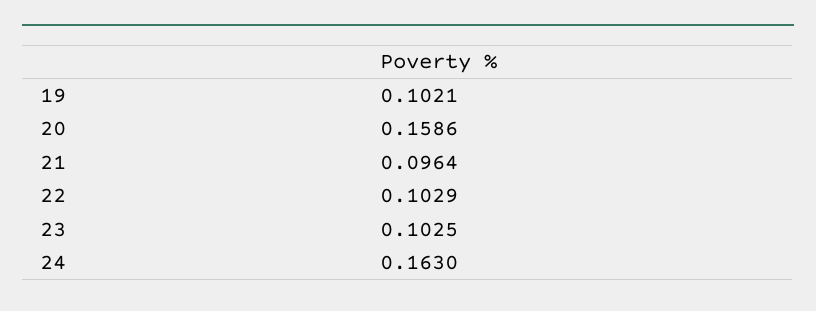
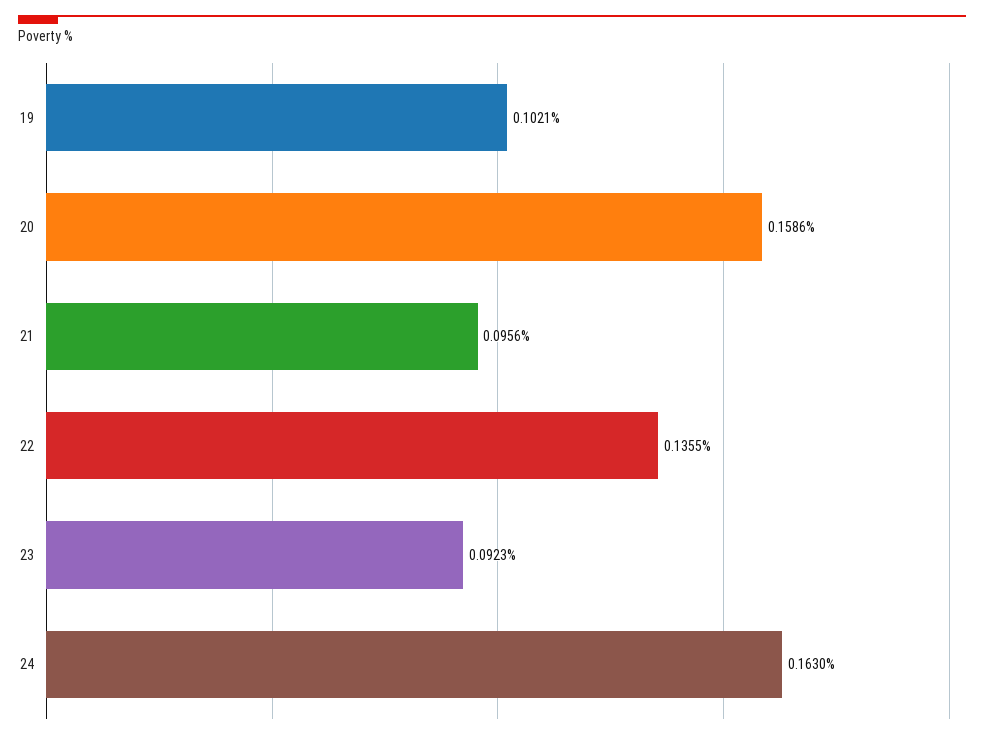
21: 0.0964 -> 0.0956
22: 0.1029 -> 0.1355
23: 0.1025 -> 0.0923

